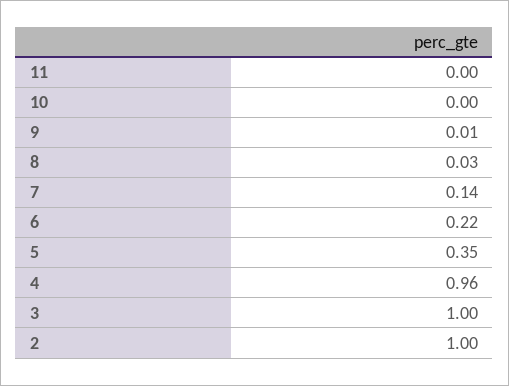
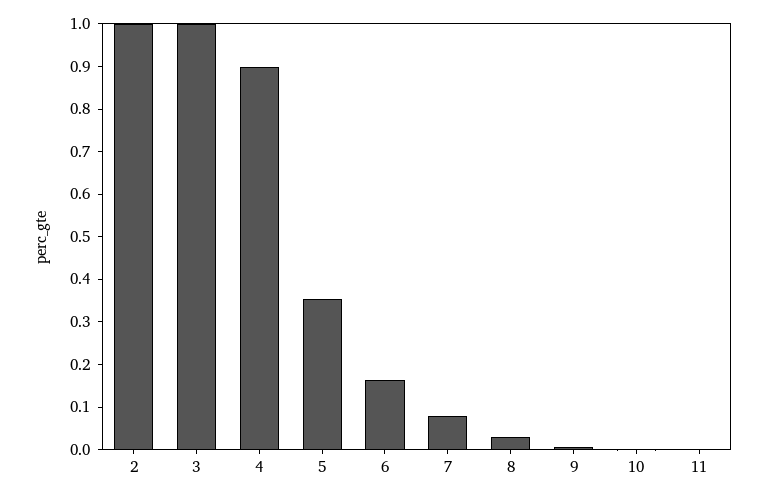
7: 0.14 -> 0.08
6: 0.22 -> 0.16
4: 0.96 -> 0.9

